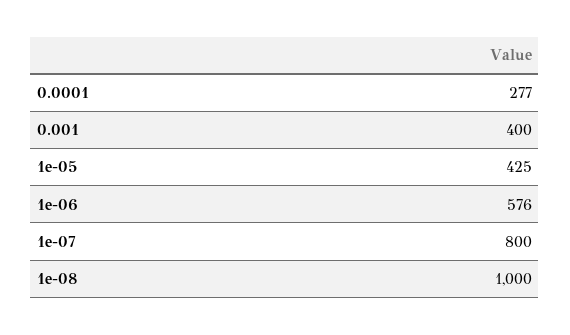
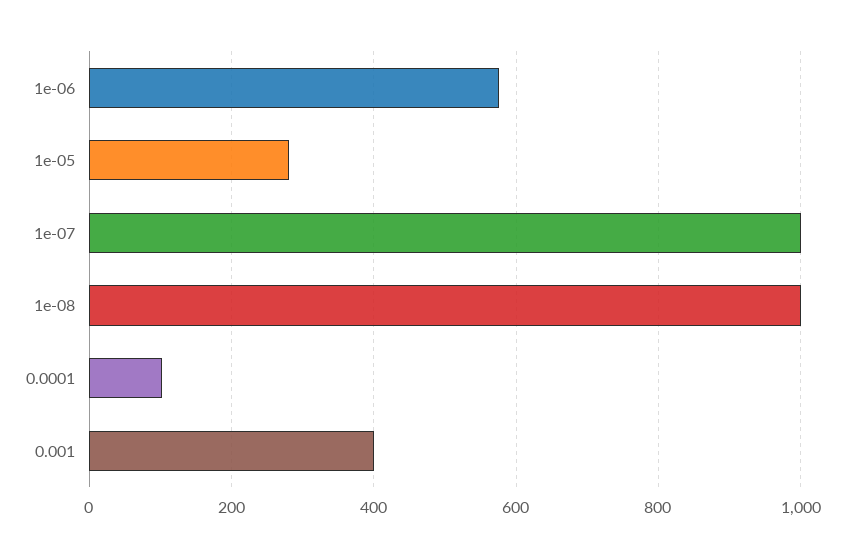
0.0001: 277 -> 100
1e-05: 425 -> 280
1e-07: 800 -> 1000

